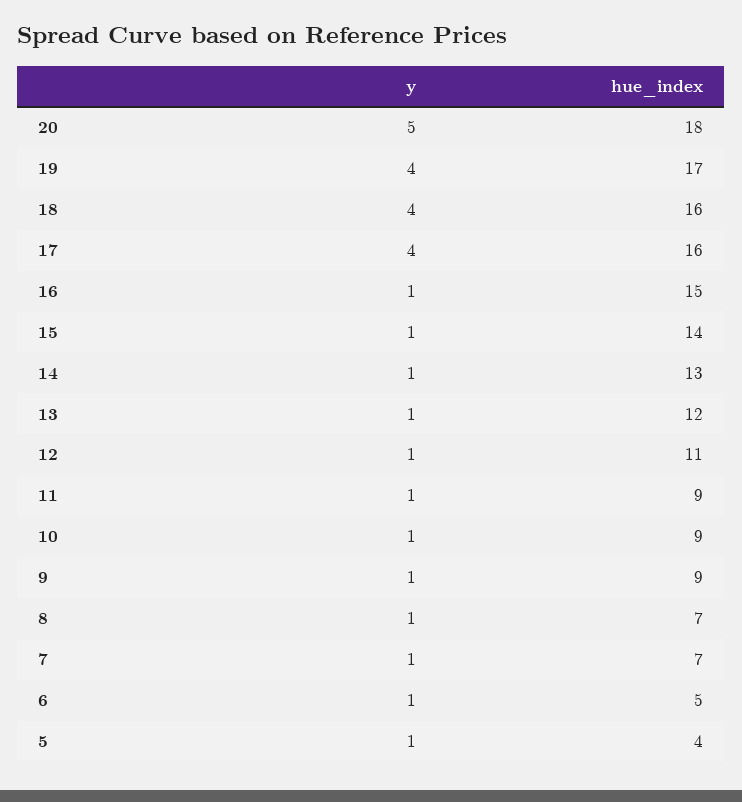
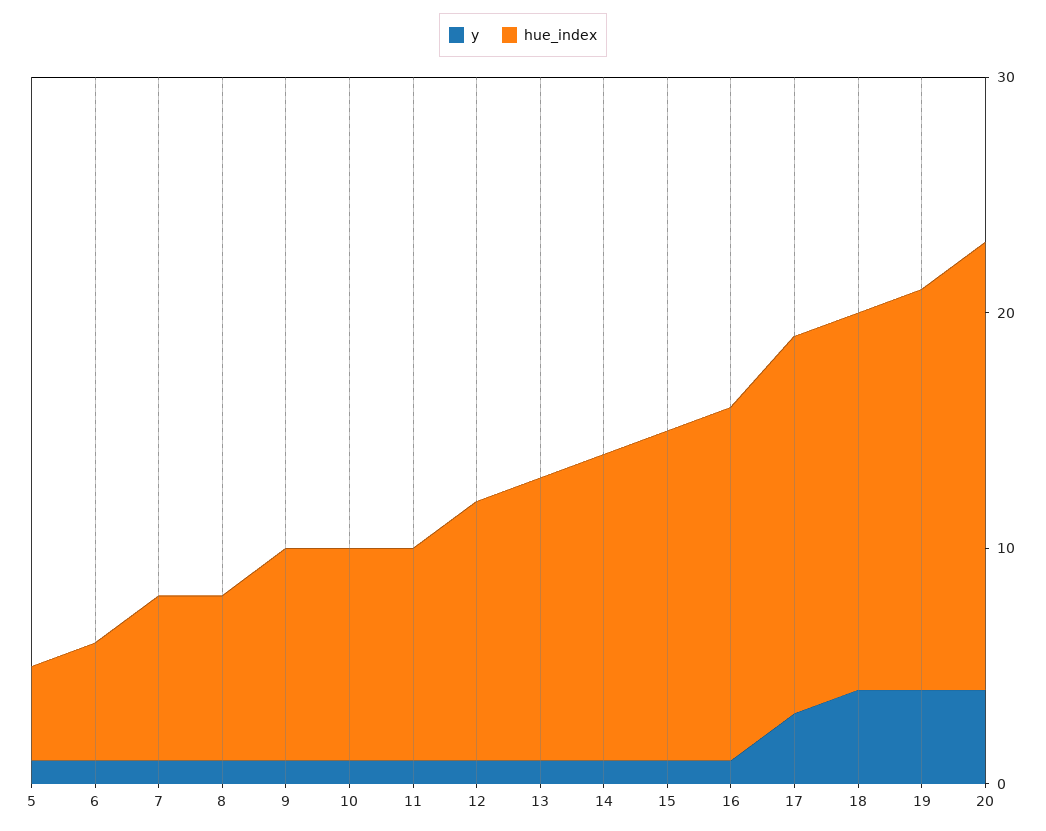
y, 20: 5 -> 4
hue_index, 20: 18 -> 19
y, 17: 4 -> 3

